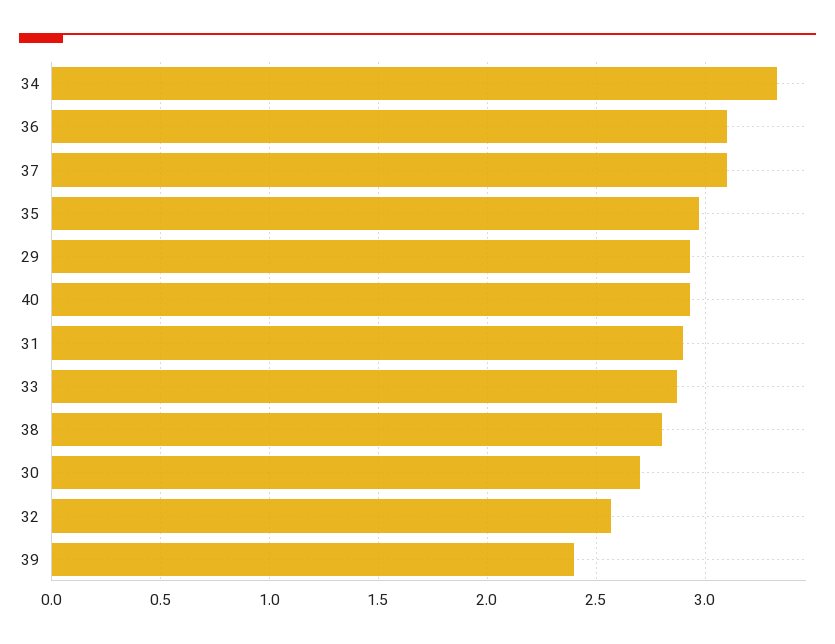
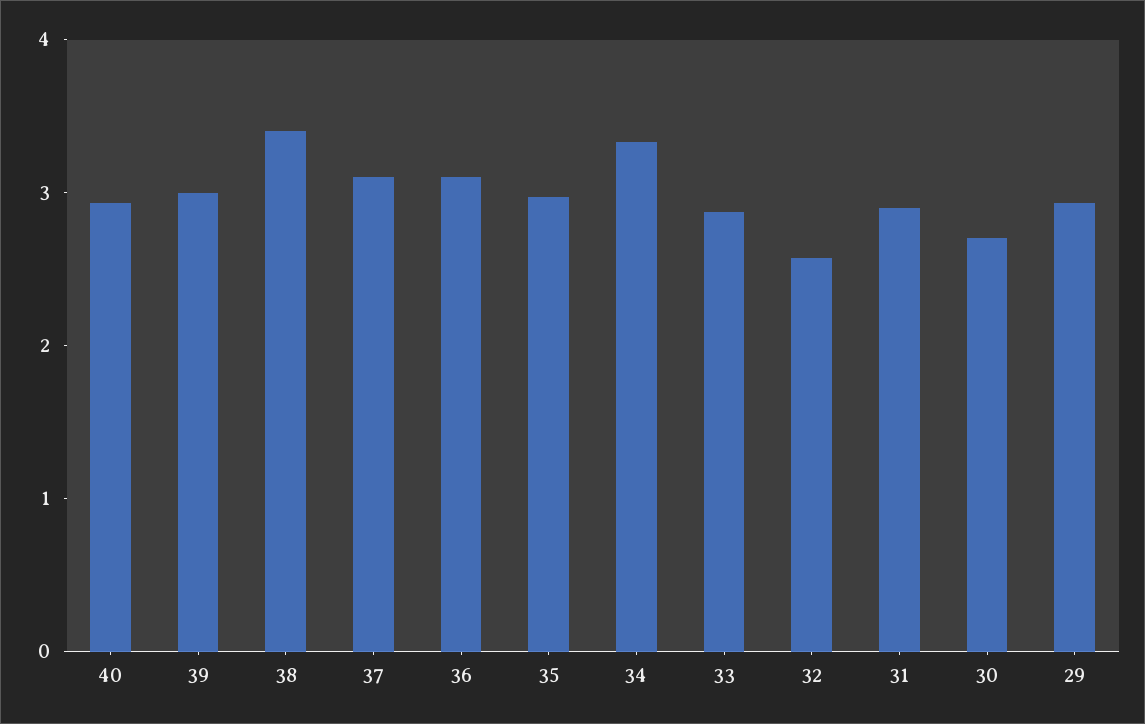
38: 2.8 -> 3.4
39: 2.4 -> 3

